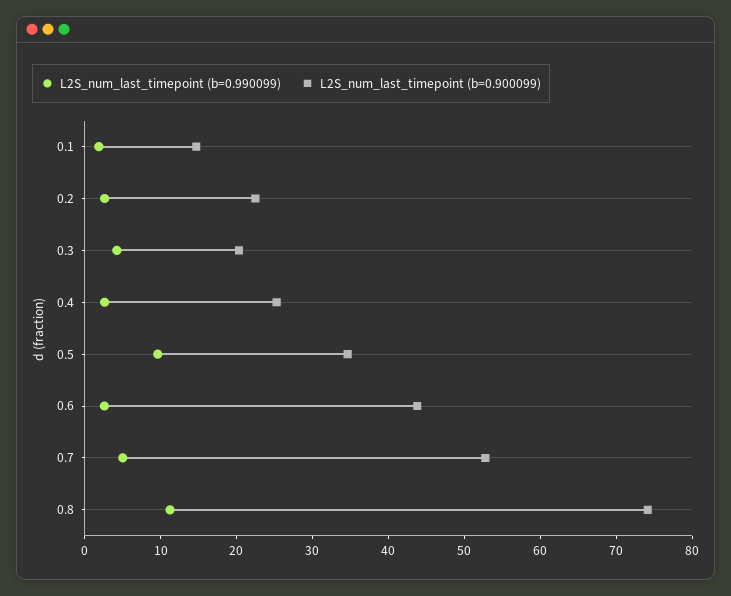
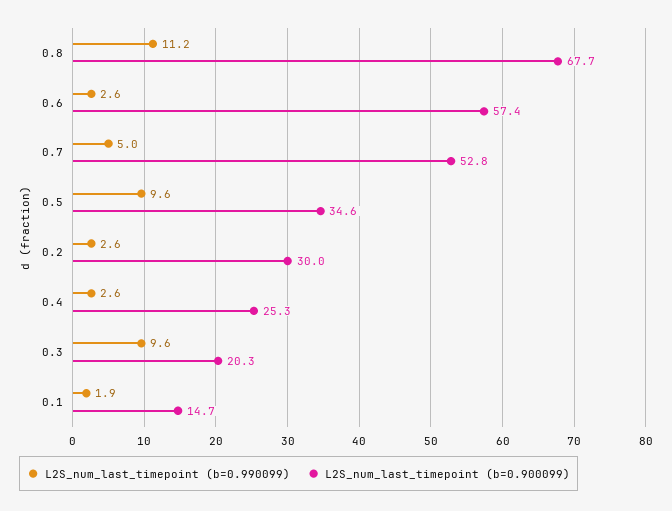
L2S_num_last_timepoint (b=0.900099), 0.2: 22 -> 30
L2S_num_last_timepoint (b=0.990099), 0.3: 4 -> 9.6
L2S_num_last_timepoint (b=0.900099), 0.6: 44 -> 57.4
L2S_num_last_timepoint (b=0.900099), 0.8: 74 -> 67.7

